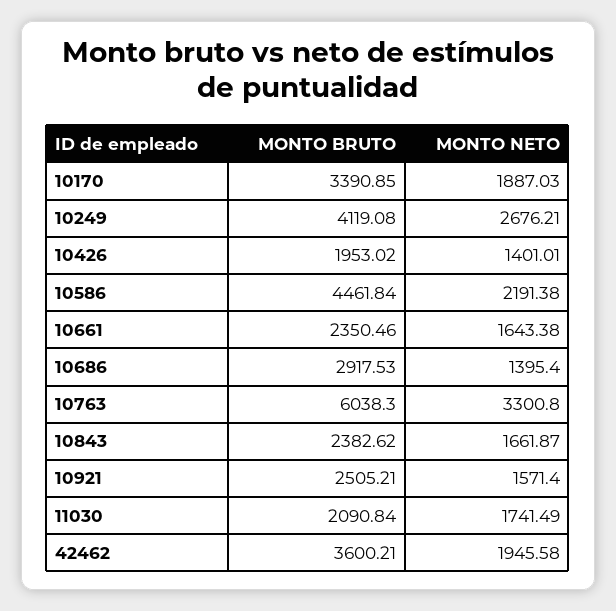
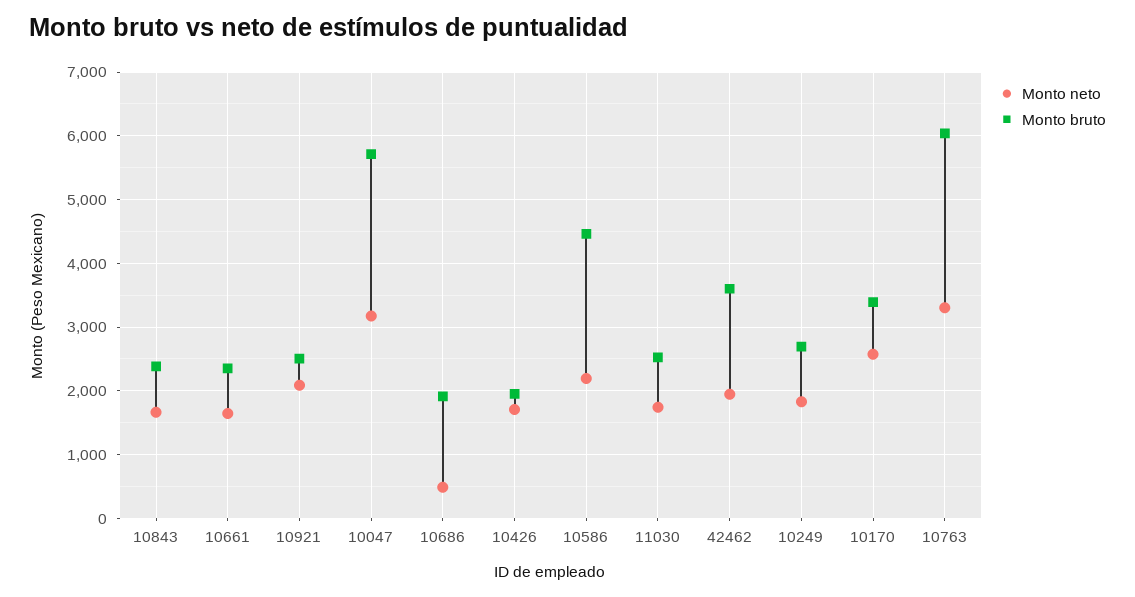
MONTO NETO, 10170: 1887.03 -> 2600
MONTO BRUTO, 10249: 4119.08 -> 2700
MONTO NETO, 10249: 2676.21 -> 1800
MONTO NETO, 10426: 1401.01 -> 1700
MONTO BRUTO, 10686: 2917.53 -> 1900
MONTO NETO, 10686: 1395.4 -> 500
MONTO NETO, 10921: 1571.4 -> 2100
MONTO BRUTO, 11030: 2090.84 -> 2500
MONTO NETO, 10047: none -> 3200
MONTO BRUTO, 10047: none -> 5700

